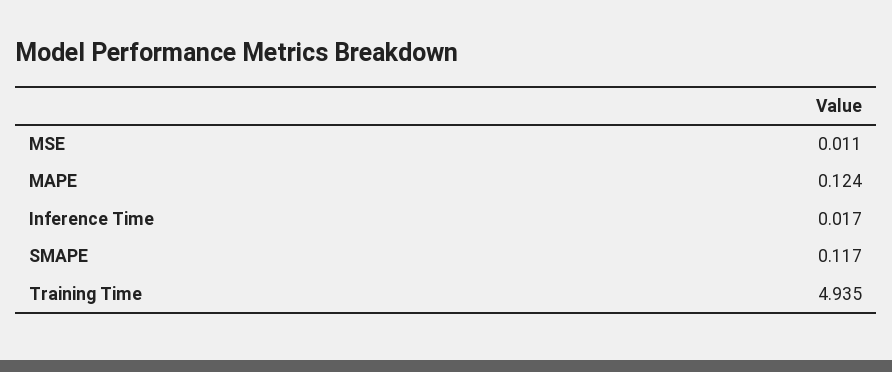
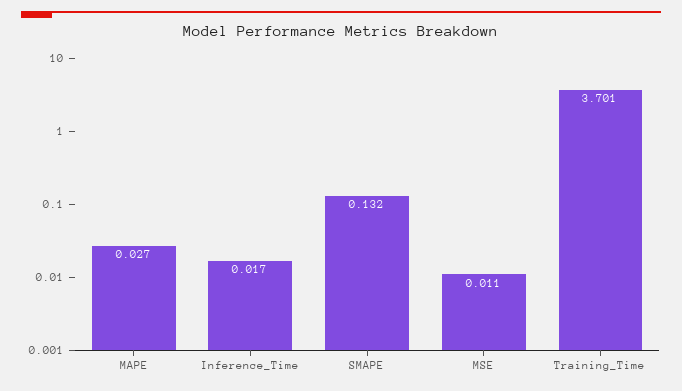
MAPE: 0.124 -> 0.027
SMAPE: 0.117 -> 0.132
Training Time: 4.935 -> 3.701

